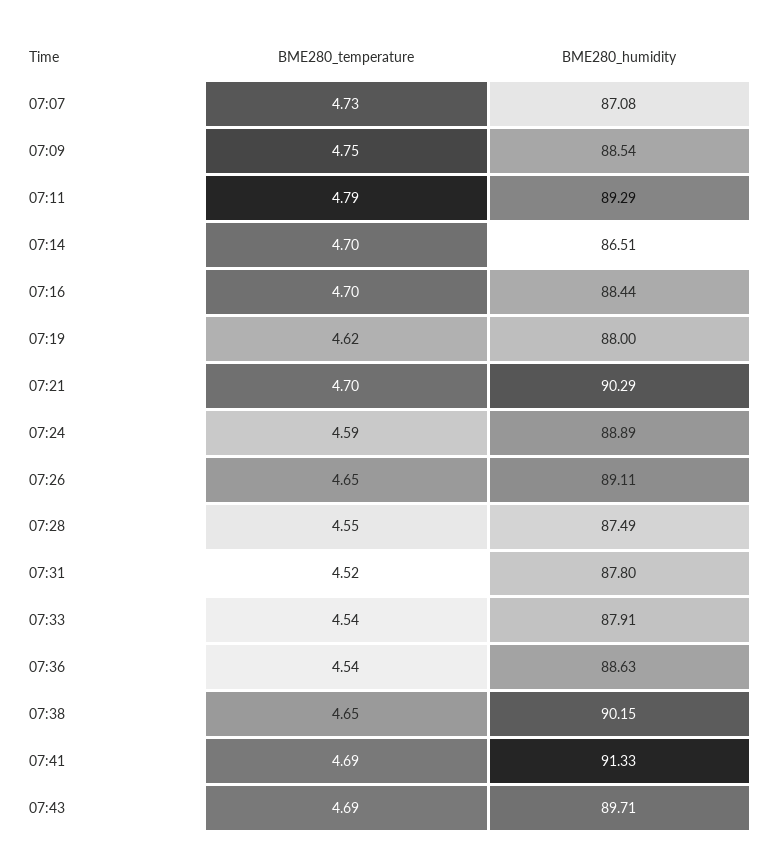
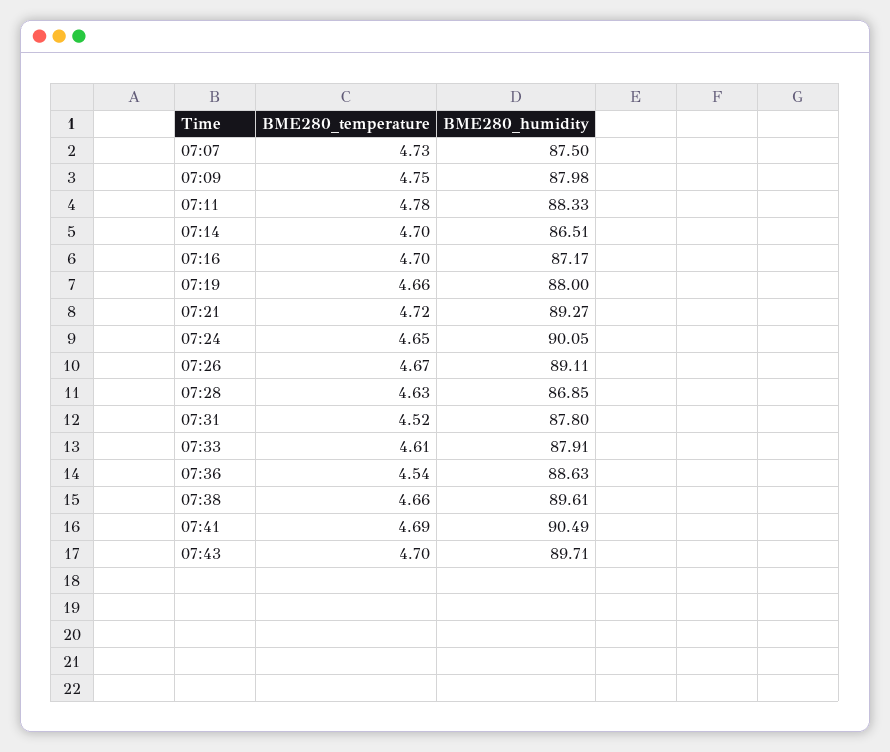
BME280_humidity, 07:07: 87.08 -> 87.5
BME280_humidity, 07:09: 88.54 -> 87.98
BME280_temperature, 07:11: 4.79 -> 4.78
BME280_humidity, 07:11: 89.29 -> 88.33
BME280_humidity, 07:16: 88.44 -> 87.17
BME280_temperature, 07:19: 4.62 -> 4.66
BME280_temperature, 07:21: 4.7 -> 4.72
BME280_humidity, 07:21: 90.29 -> 89.27
BME280_temperature, 07:24: 4.59 -> 4.65
BME280_humidity, 07:24: 88.89 -> 90.05
BME280_temperature, 07:26: 4.65 -> 4.67
BME280_temperature, 07:28: 4.55 -> 4.63
BME280_humidity, 07:28: 87.49 -> 86.85
BME280_temperature, 07:33: 4.54 -> 4.61
BME280_temperature, 07:38: 4.65 -> 4.66
BME280_humidity, 07:38: 90.15 -> 89.61
BME280_humidity, 07:41: 91.33 -> 90.49
BME280_temperature, 07:43: 4.69 -> 4.7

